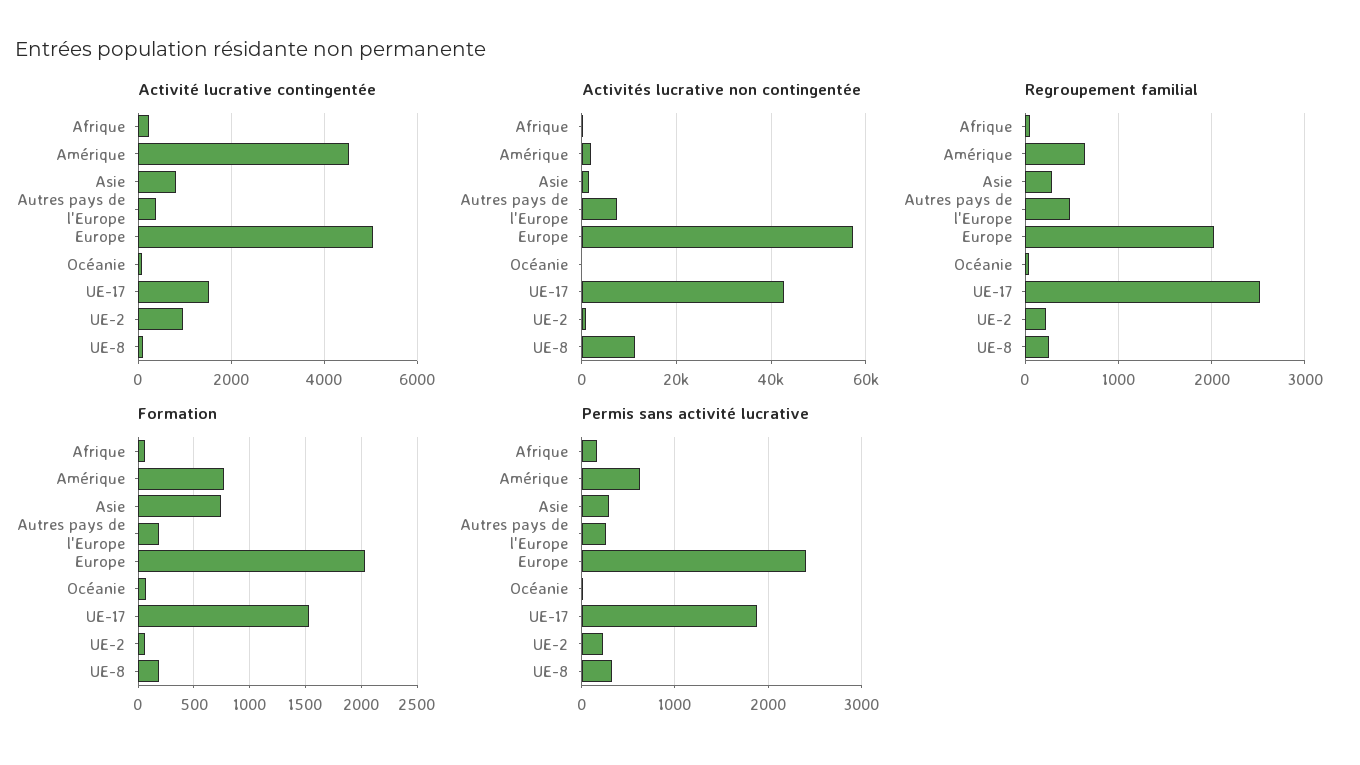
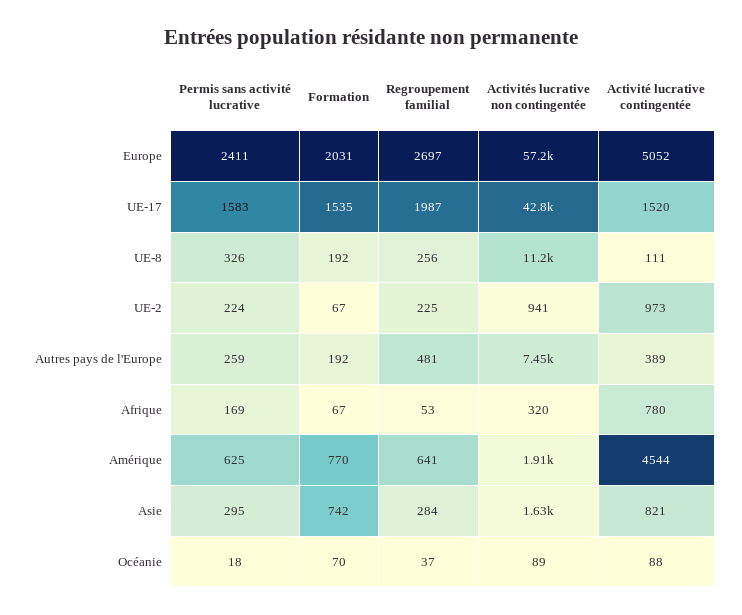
Activité lucrative contingentée, Afrique: 200 -> 780
Regroupement familial, Europe: 2000 -> 2697
Regroupement familial, UE-17: 2500 -> 1987
Permis sans activité lucrative, UE-17: 1900 -> 1583

